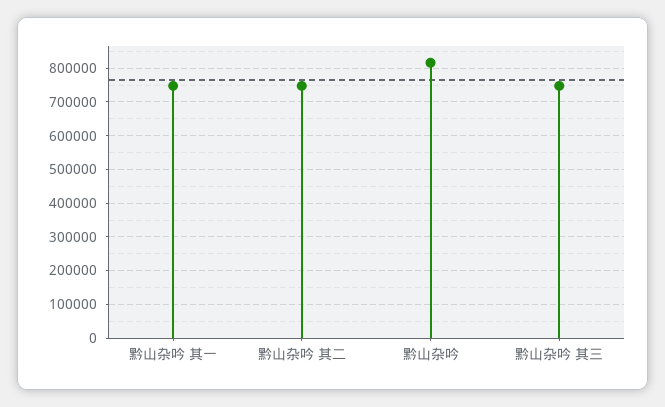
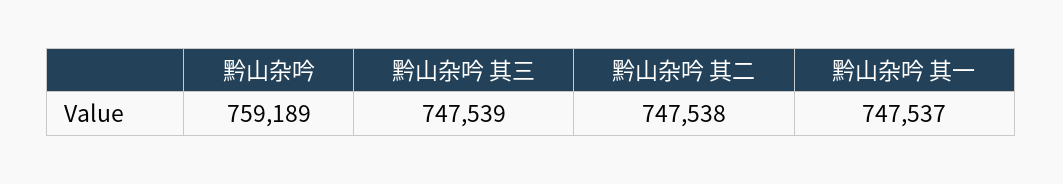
黔山杂吟: 820000 -> 759189

